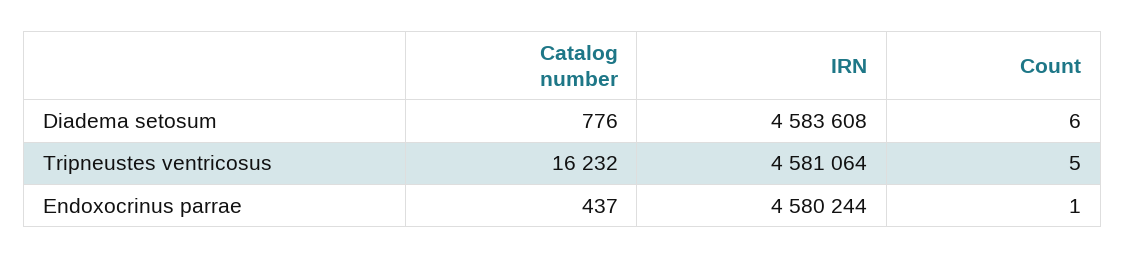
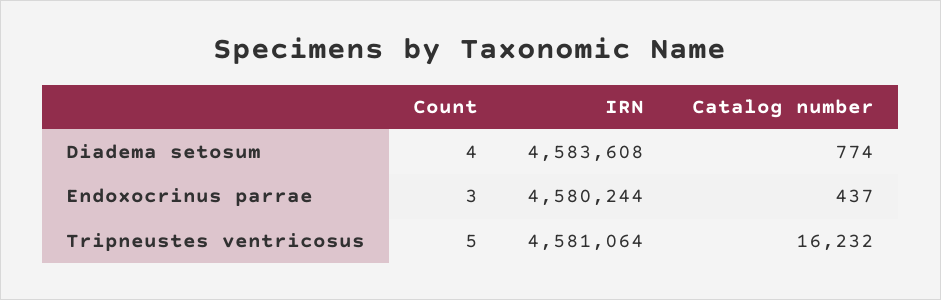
Catalog number, Diadema setosum: 776 -> 774
Count, Diadema setosum: 6 -> 4
Count, Endoxocrinus parrae: 1 -> 3

